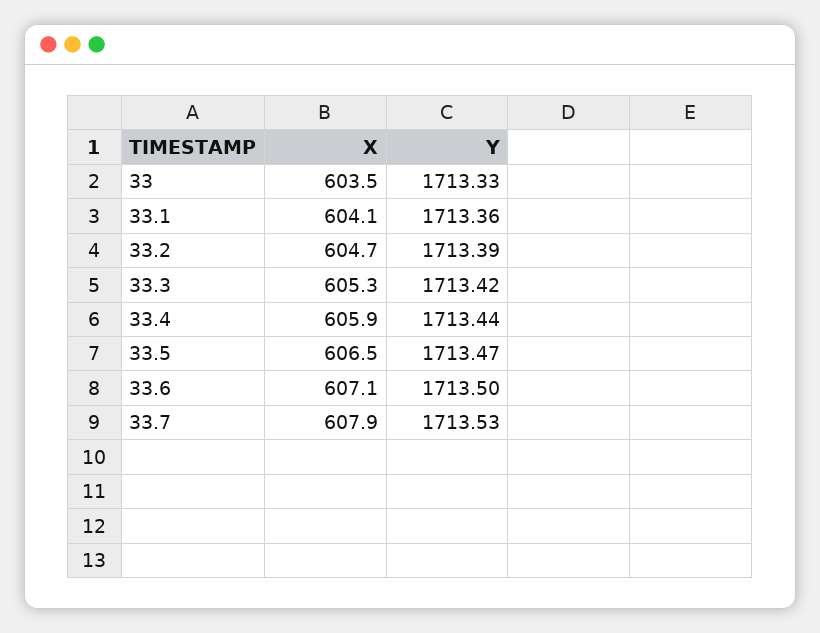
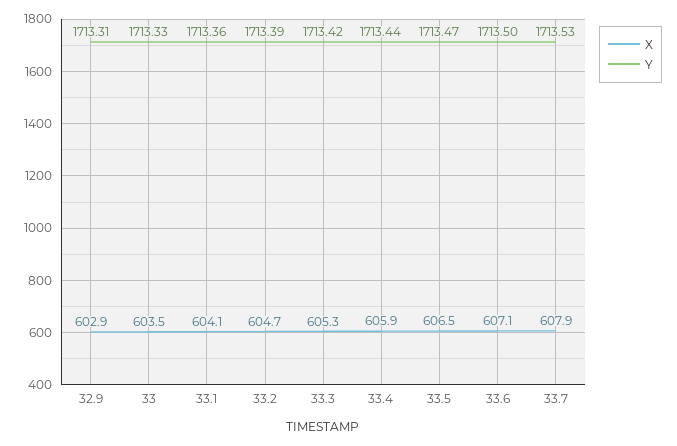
X, 32.9: none -> 602.9
Y, 32.9: none -> 1713.31

